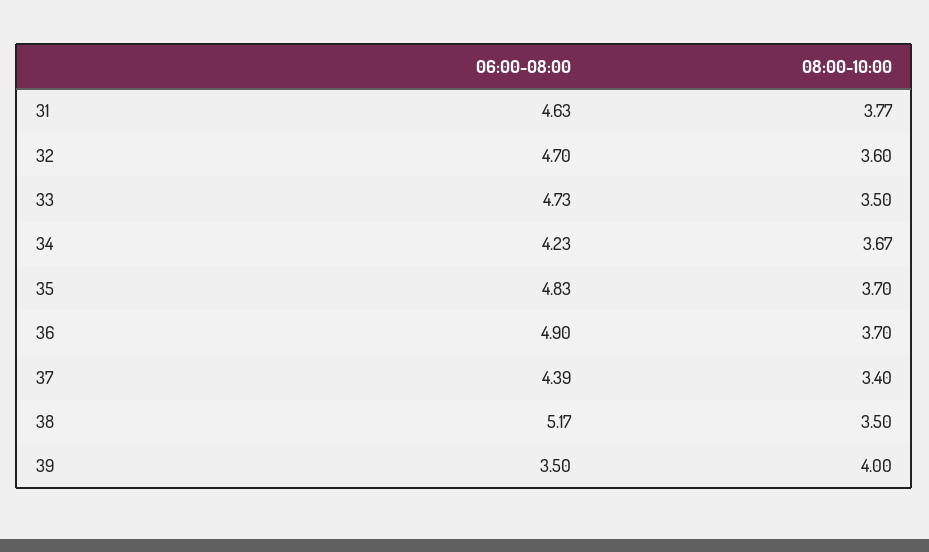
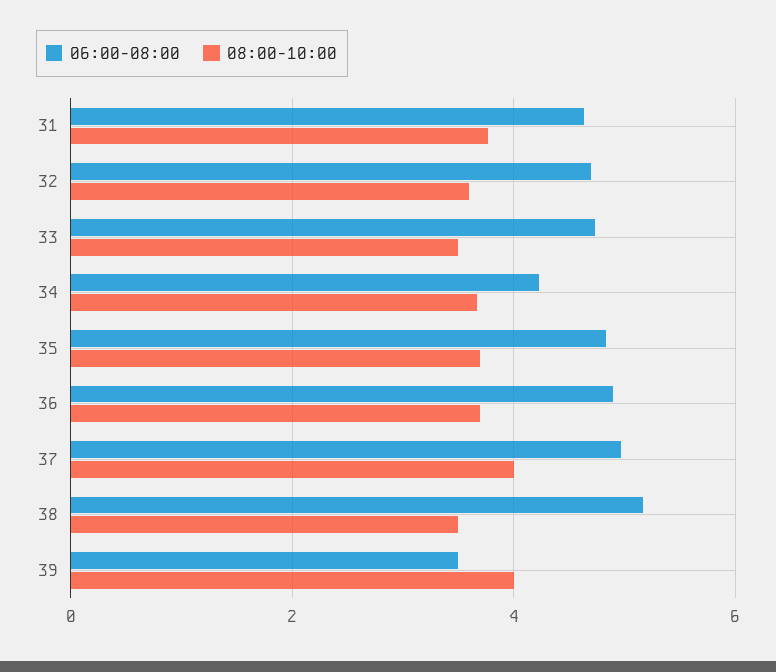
06:00-08:00, 37: 4.39 -> 5
08:00-10:00, 37: 3.4 -> 4

